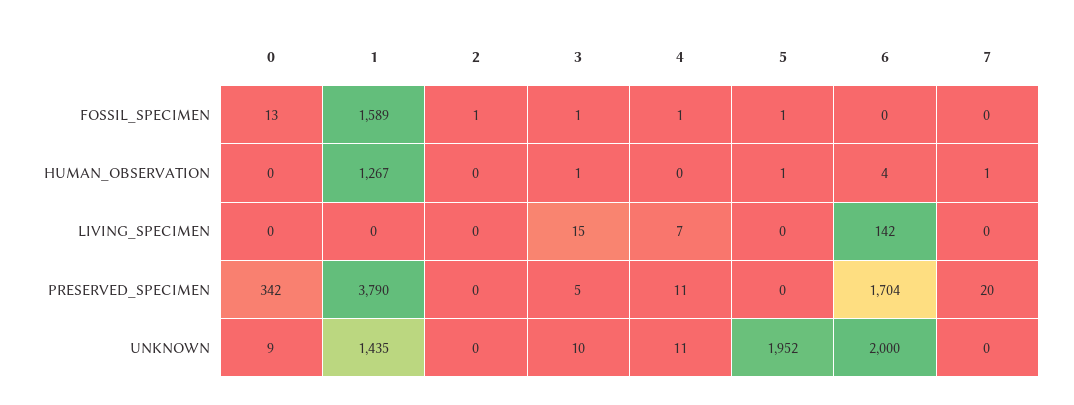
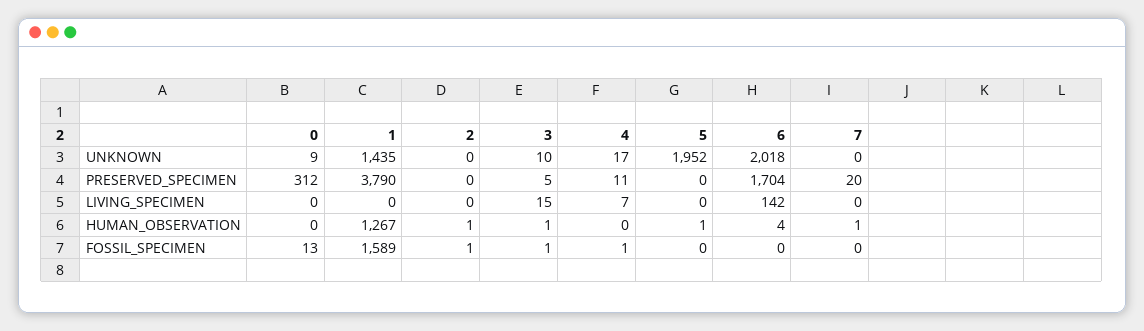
5, FOSSIL_SPECIMEN: 1 -> 0
2, HUMAN_OBSERVATION: 0 -> 1
0, PRESERVED_SPECIMEN: 342 -> 312
4, UNKNOWN: 11 -> 17
6, UNKNOWN: 2000 -> 2018

